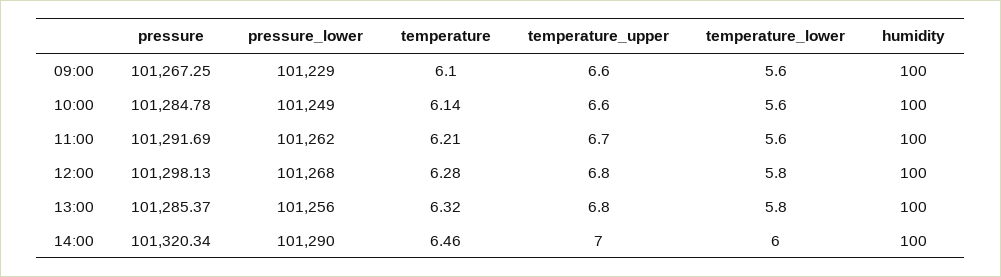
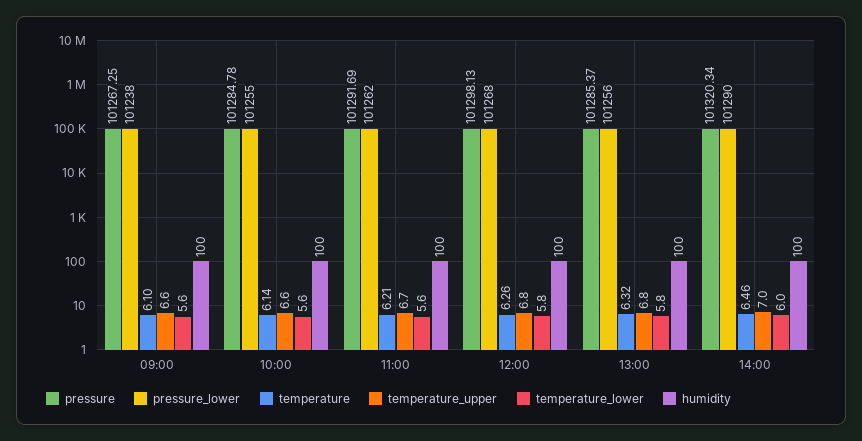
pressure_lower, 09:00: 101229 -> 101238
pressure_lower, 10:00: 101249 -> 101255
temperature, 12:00: 6.28 -> 6.26

